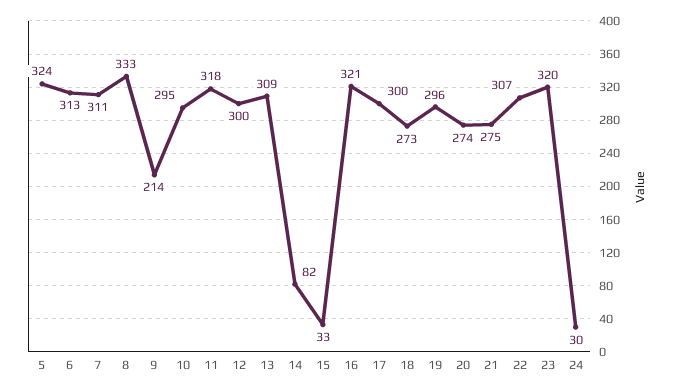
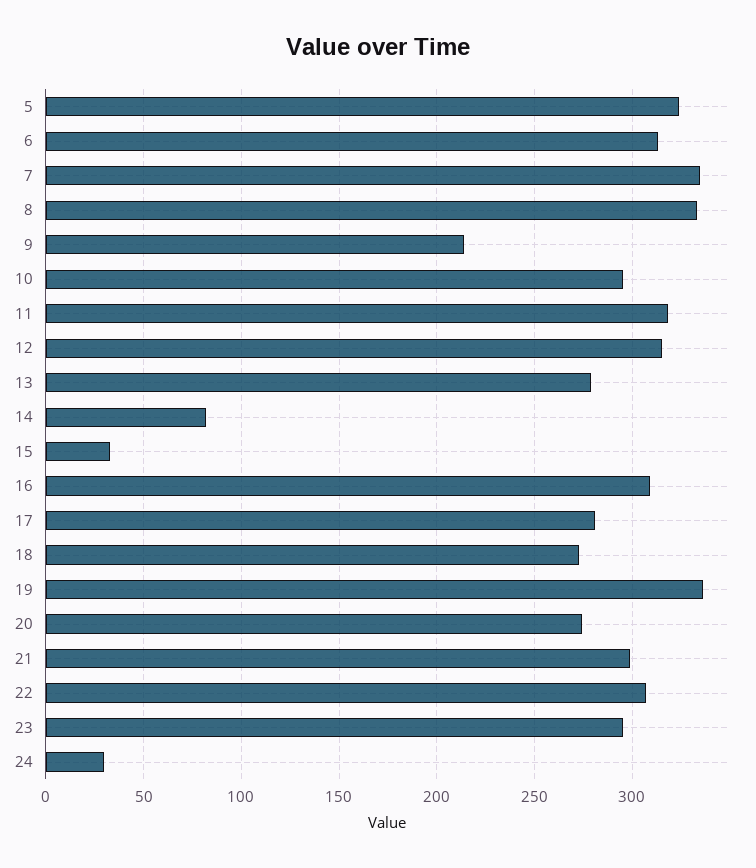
7: 311 -> 335
12: 300 -> 315
13: 309 -> 280
16: 321 -> 310
17: 300 -> 280
19: 296 -> 335
21: 275 -> 300
23: 320 -> 295

